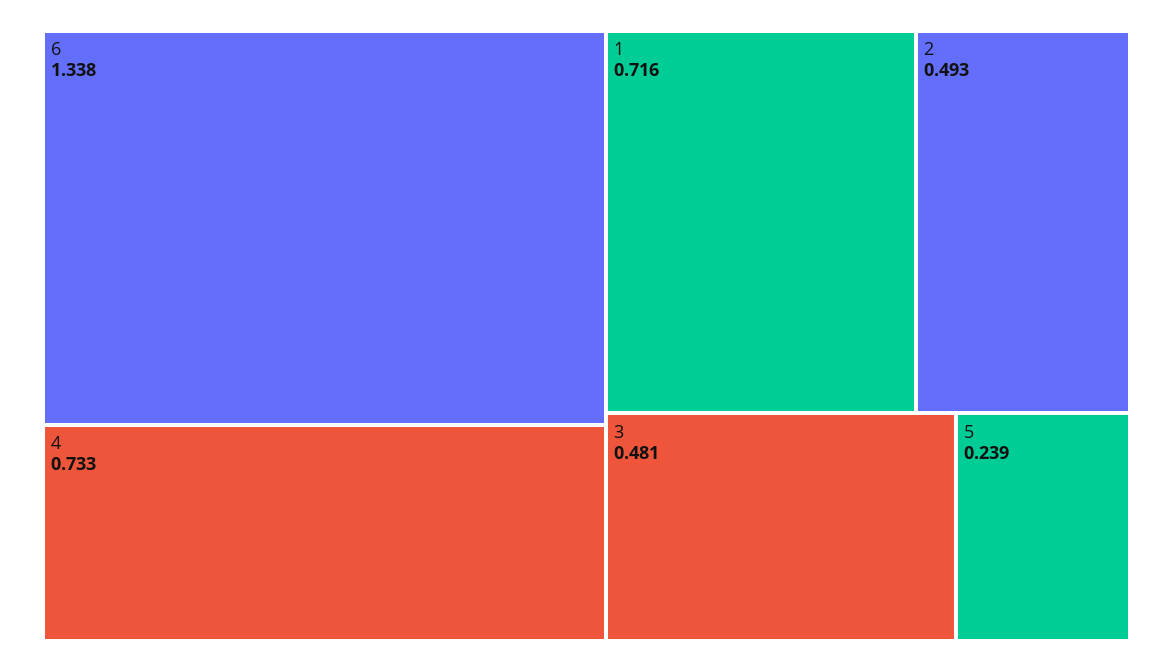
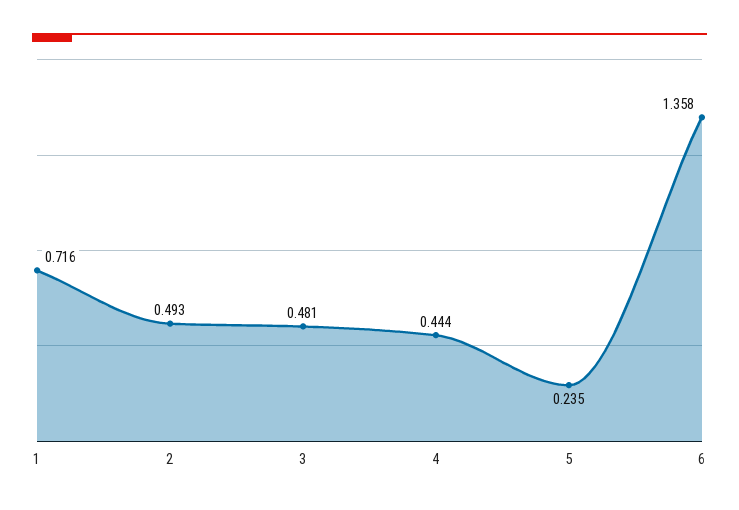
6: 1.338 -> 1.358
4: 0.733 -> 0.444
5: 0.239 -> 0.235

